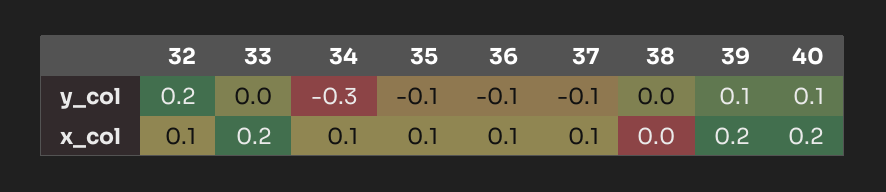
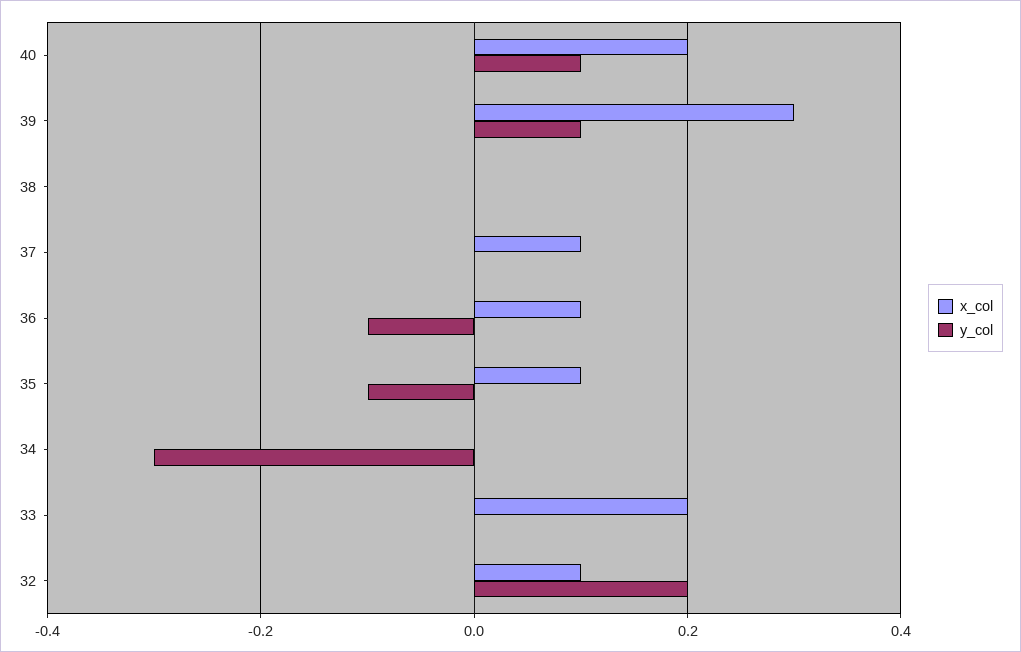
y_col, 37: -0.1 -> 0
x_col, 34: 0.1 -> 0
x_col, 39: 0.2 -> 0.3

